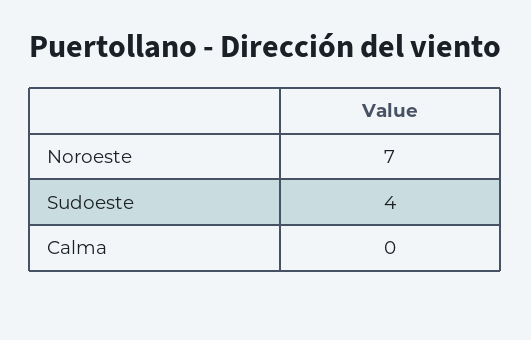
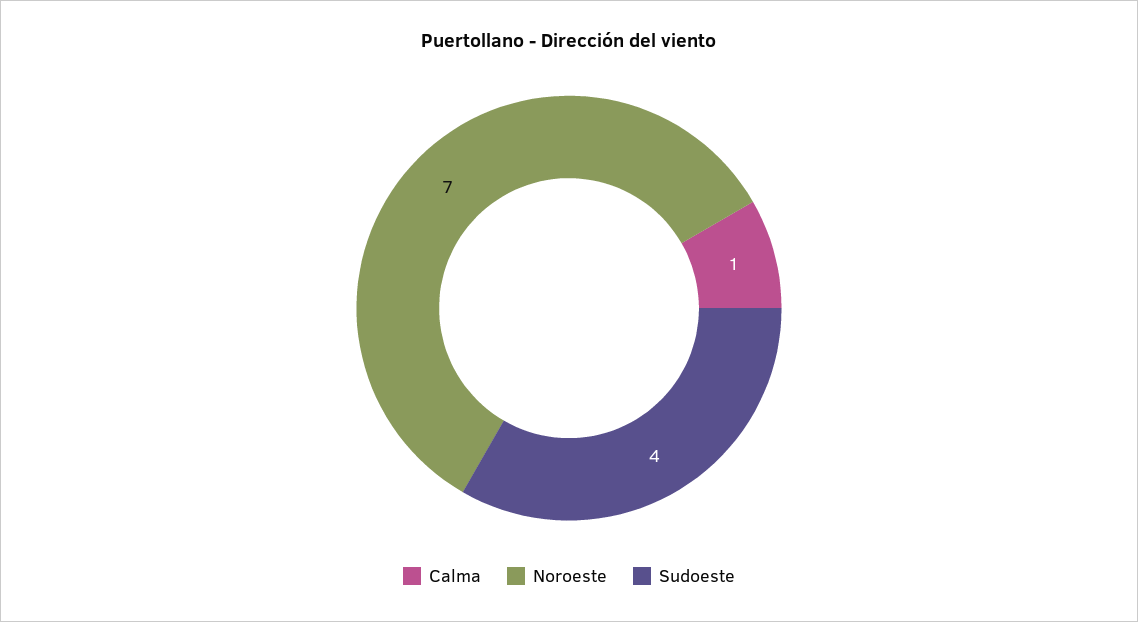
Calma: 0 -> 1

